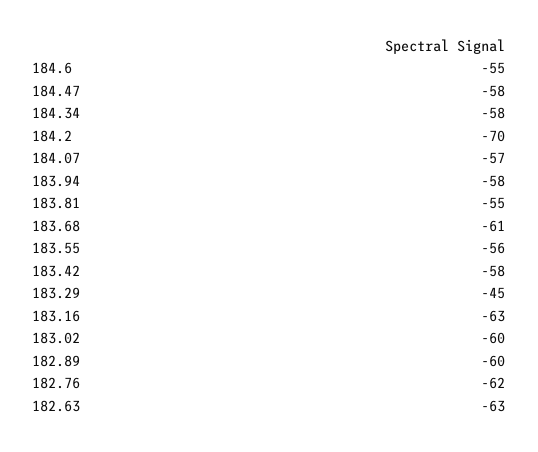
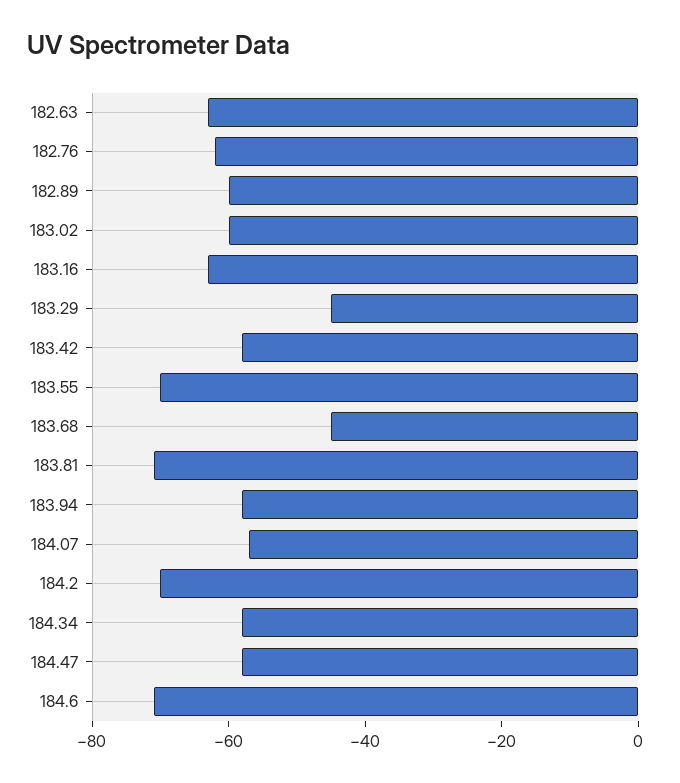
184.6: -55 -> -70
183.81: -55 -> -70
183.68: -61 -> -45
183.55: -56 -> -70

